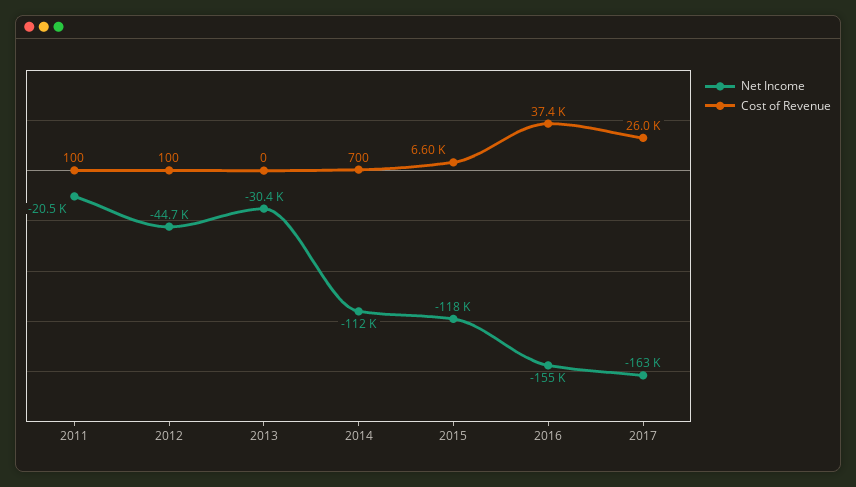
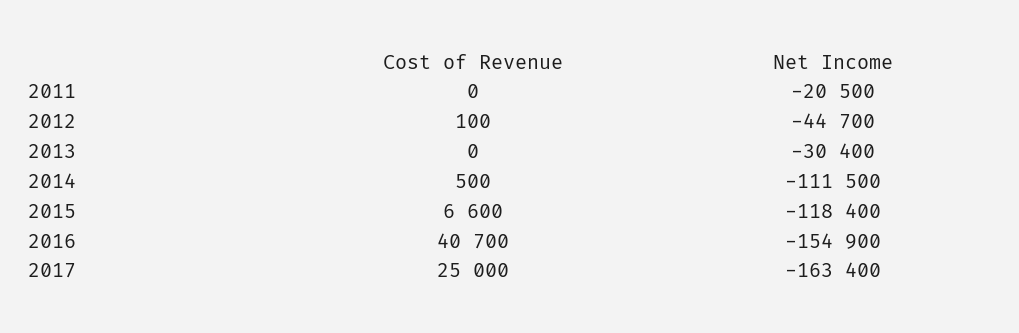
Cost of Revenue, 2011: 100 -> 0
Cost of Revenue, 2014: 700 -> 500
Cost of Revenue, 2016: 37400 -> 40700
Cost of Revenue, 2017: 26000 -> 25000

